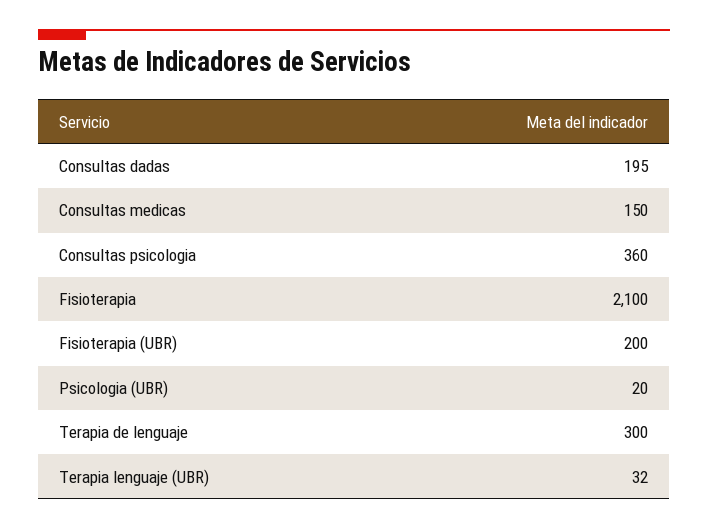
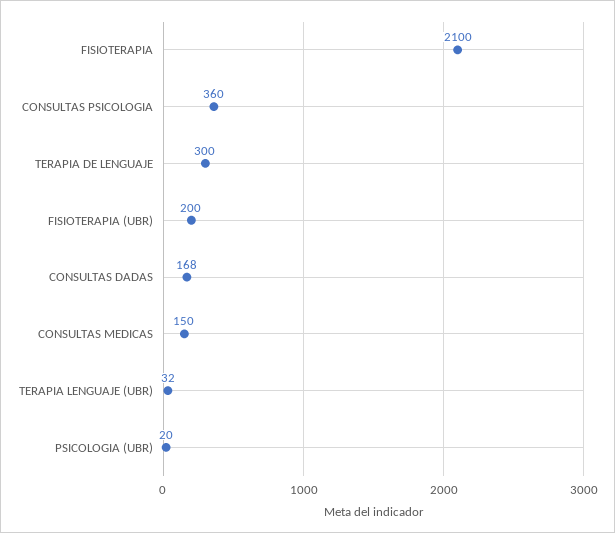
Consultas dadas: 195 -> 168

